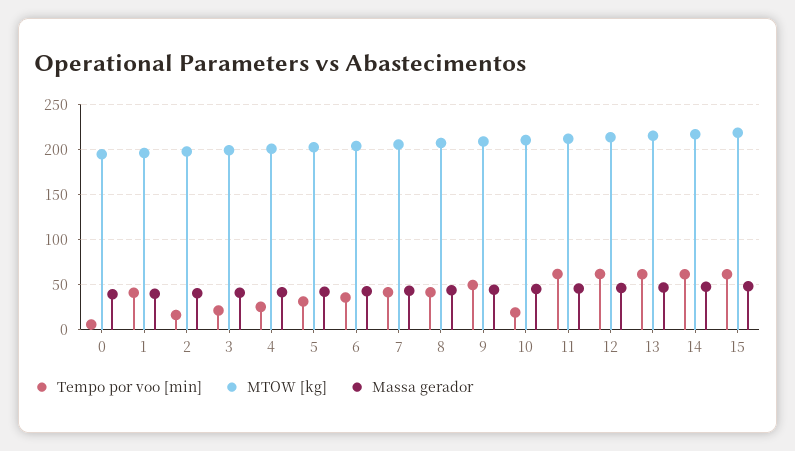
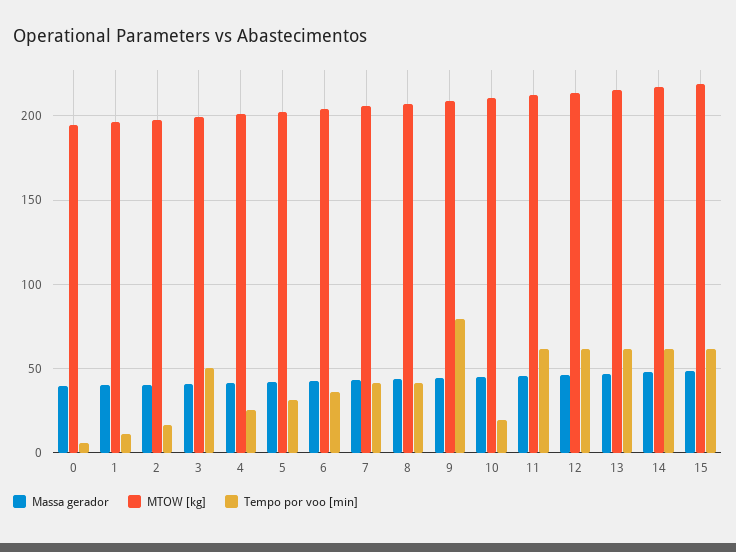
Tempo por voo [min], 1: 40 -> 10
Tempo por voo [min], 3: 20 -> 50
Tempo por voo [min], 9: 50 -> 80

